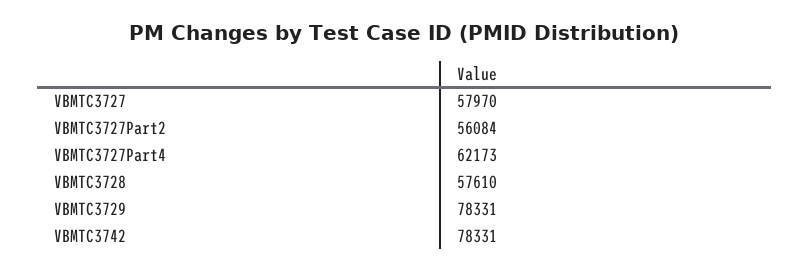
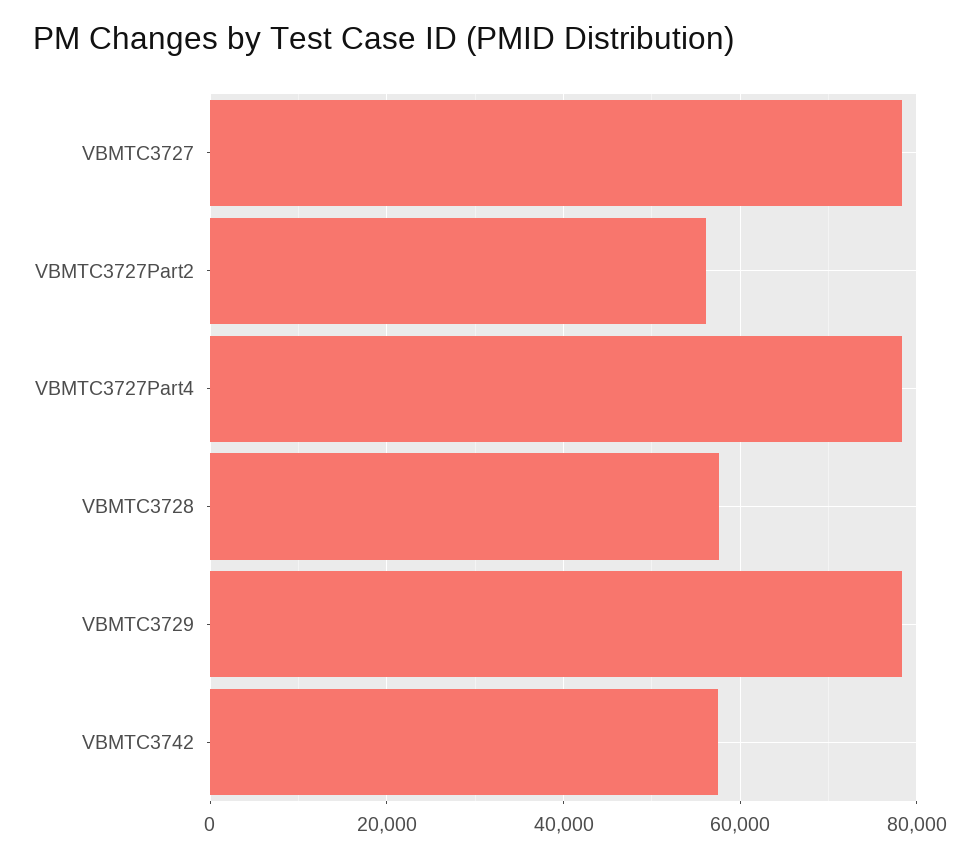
VBMTC3727: 57970 -> 78000
VBMTC3727Part4: 62173 -> 78000
VBMTC3742: 78331 -> 58000

